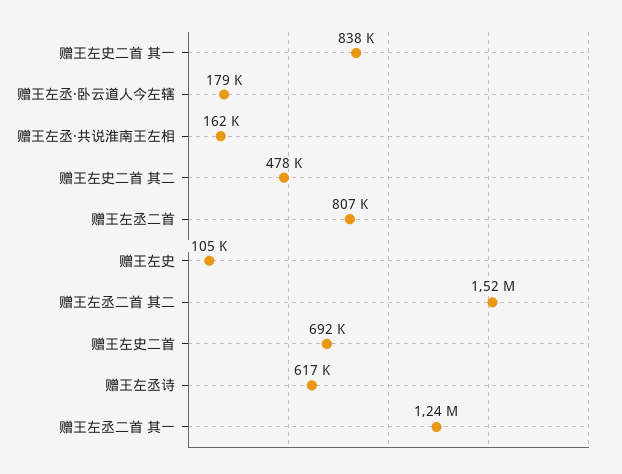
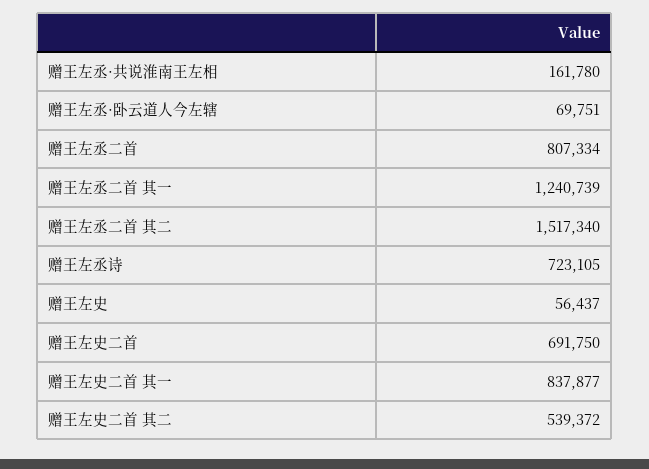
赠王左丞·卧云道人今左辖: 179000 -> 69751
赠王左史二首 其二: 478000 -> 539372
赠王左史: 105000 -> 56437
赠王左丞诗: 617000 -> 723105

